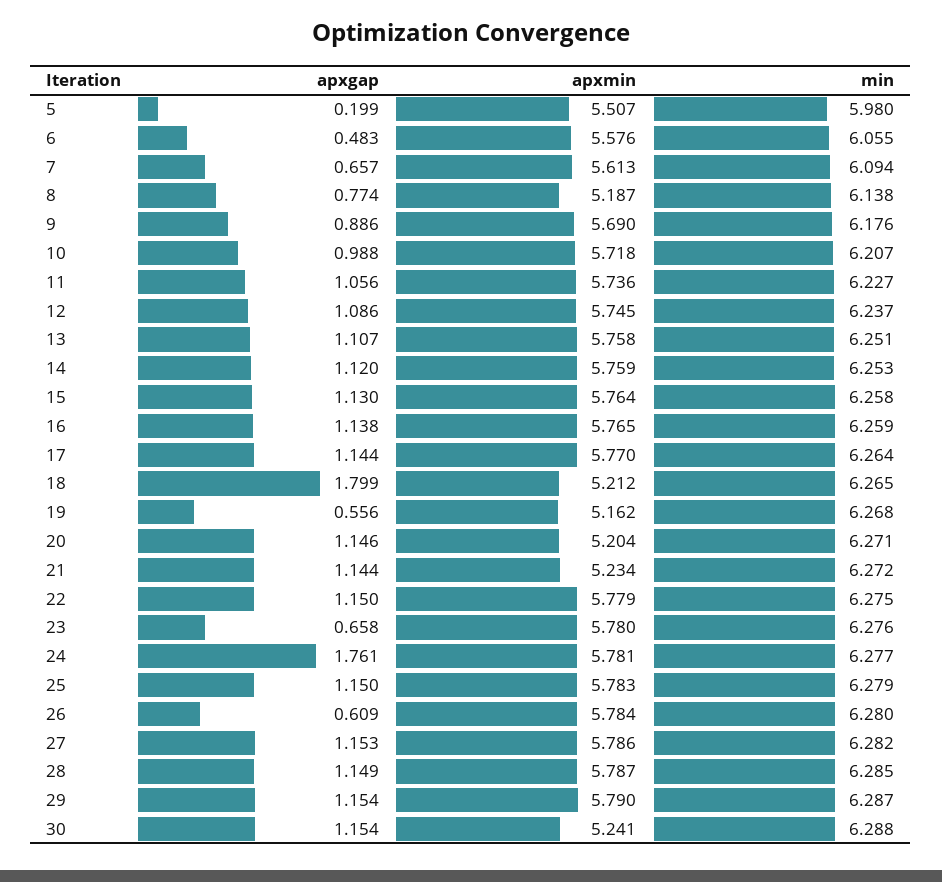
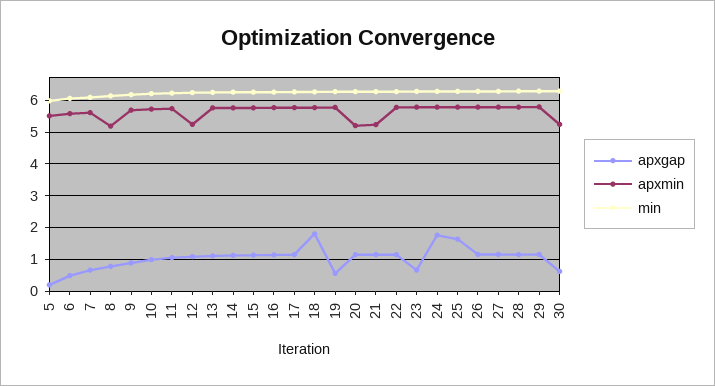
apxmin, 12: 5.745 -> 5.2
apxmin, 18: 5.212 -> 5.8
apxmin, 19: 5.162 -> 5.8
apxgap, 25: 1.15 -> 1.6
apxgap, 26: 0.609 -> 1.2
apxgap, 30: 1.154 -> 0.6

